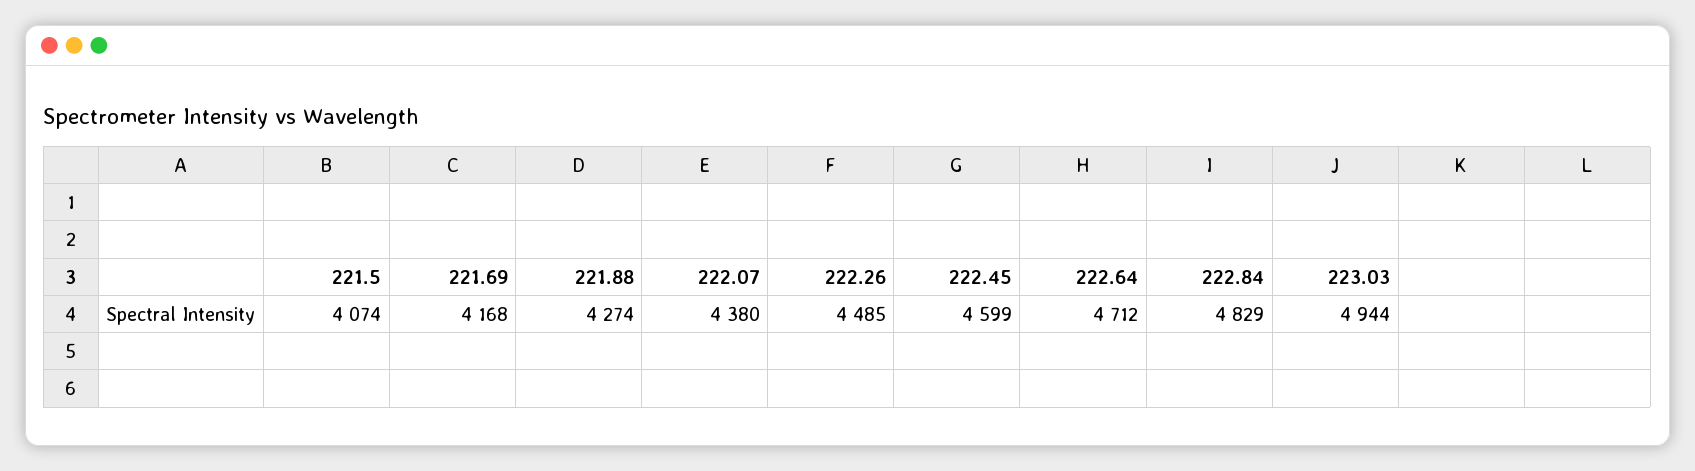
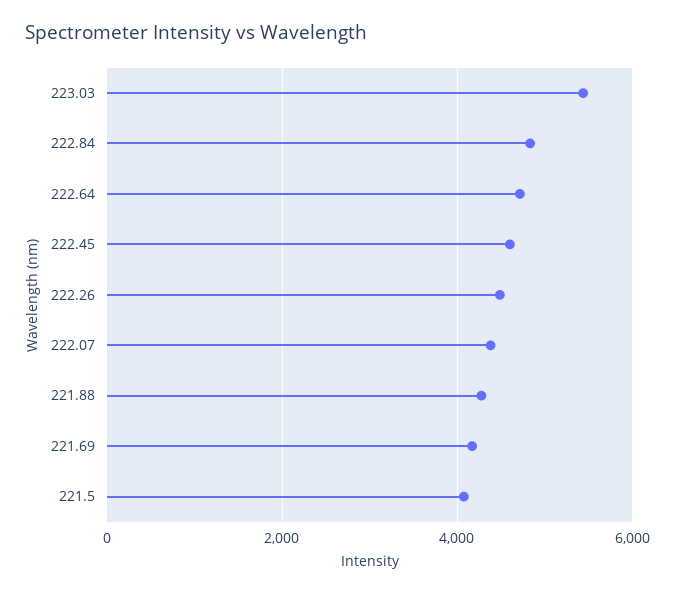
223.03: 4944 -> 5400

